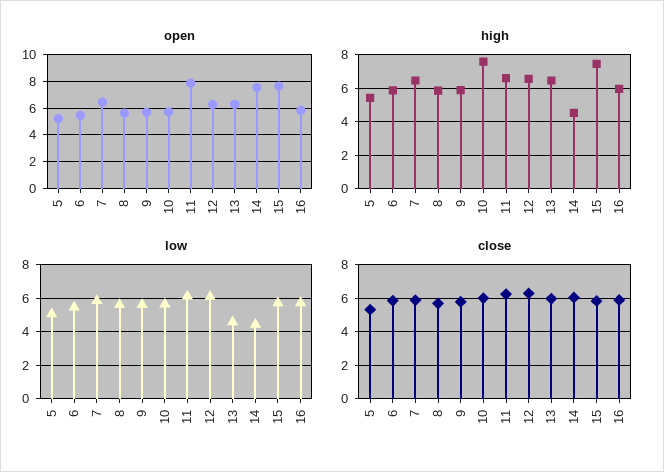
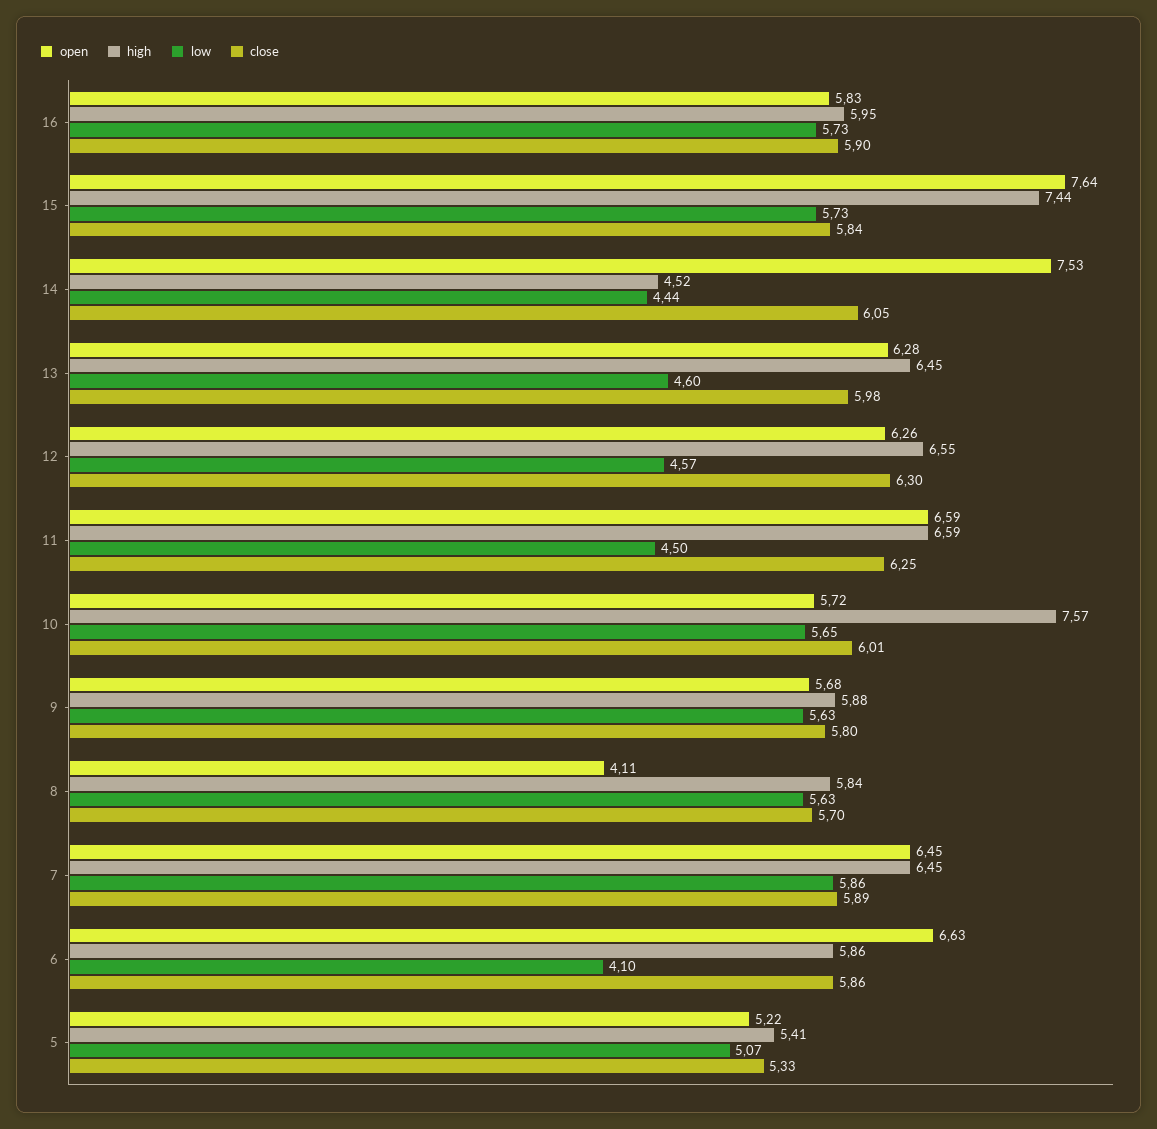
open, 6: 5.5 -> 6.63
open, 8: 5.5 -> 4.11
open, 11: 8 -> 6.59
low, 6: 5.5 -> 4.1
low, 11: 6 -> 4.5
low, 12: 6 -> 4.57

